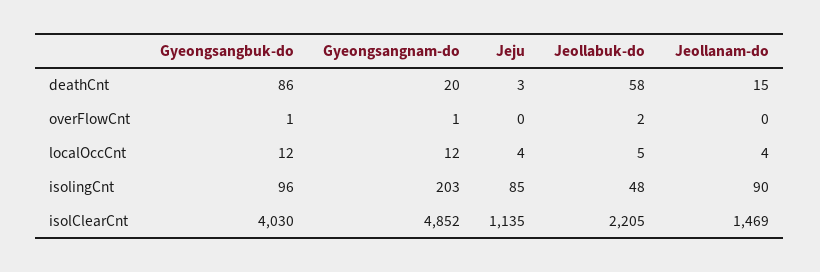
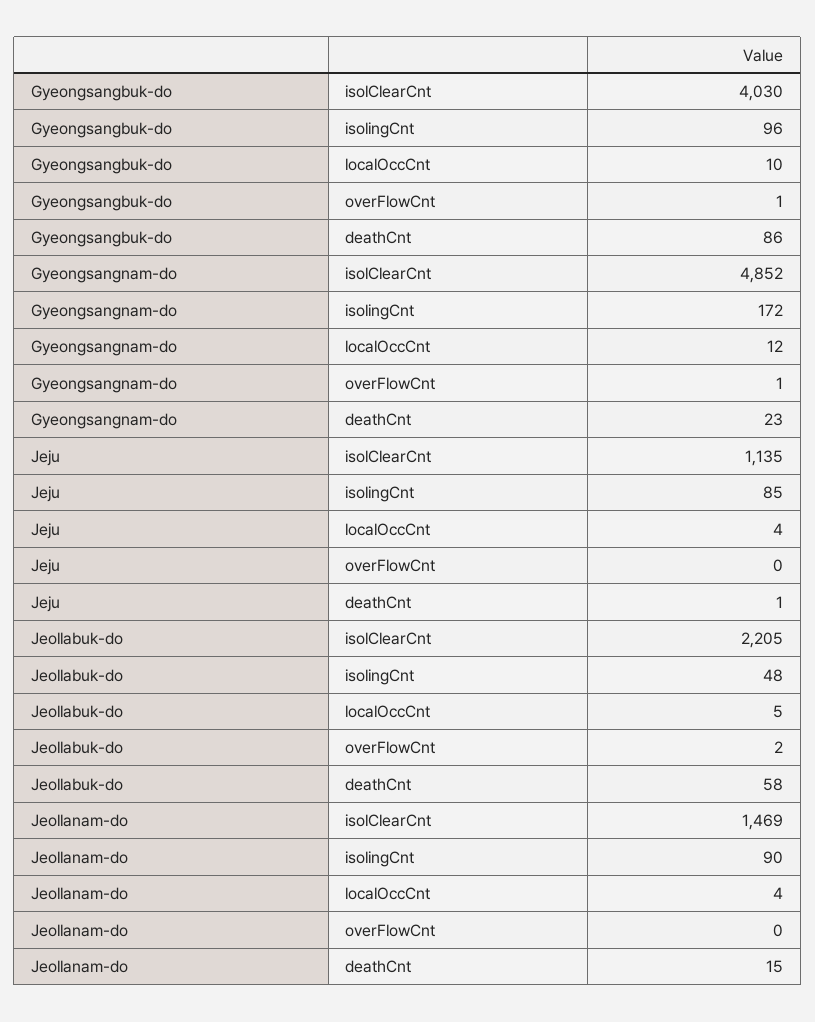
Gyeongsangnam-do, deathCnt: 20 -> 23
Jeju, deathCnt: 3 -> 1
Gyeongsangbuk-do, localOccCnt: 12 -> 10
Gyeongsangnam-do, isolingCnt: 203 -> 172

